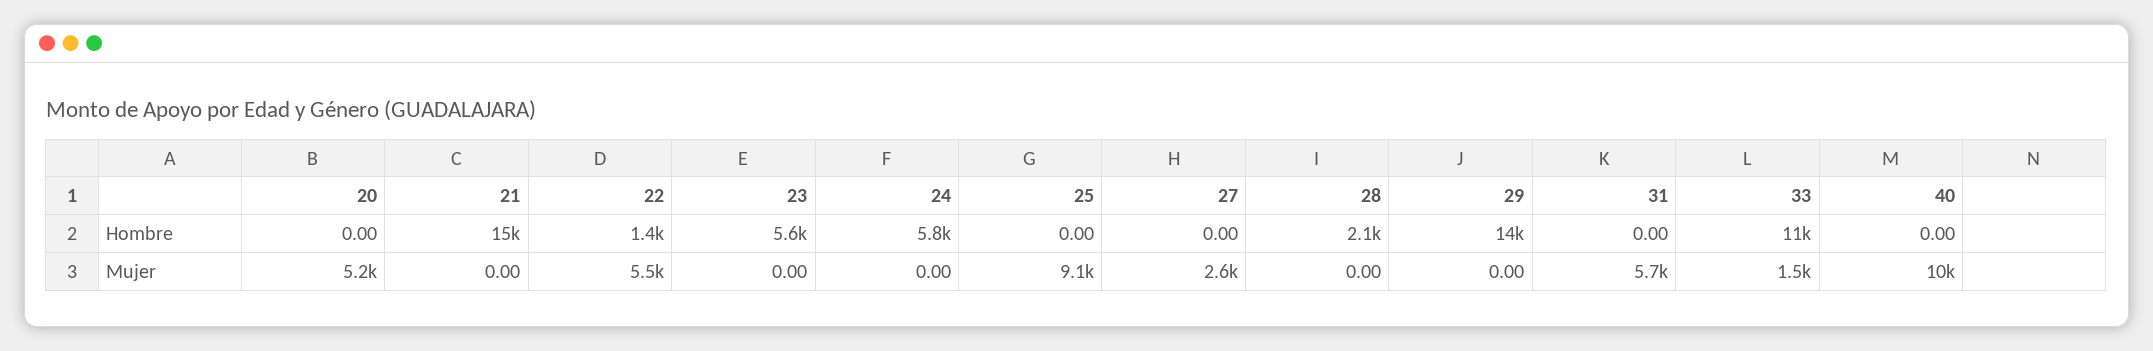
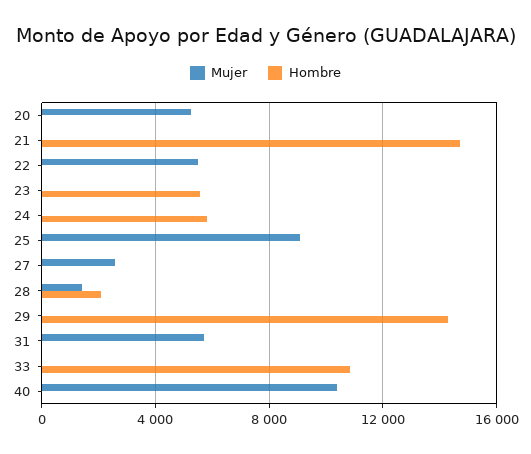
Hombre, 22: 1400 -> 0
Mujer, 28: 0 -> 1500
Mujer, 33: 1500 -> 0

